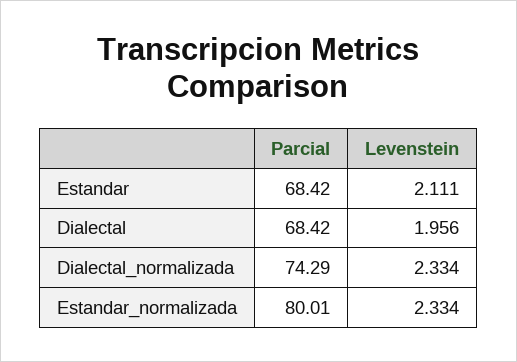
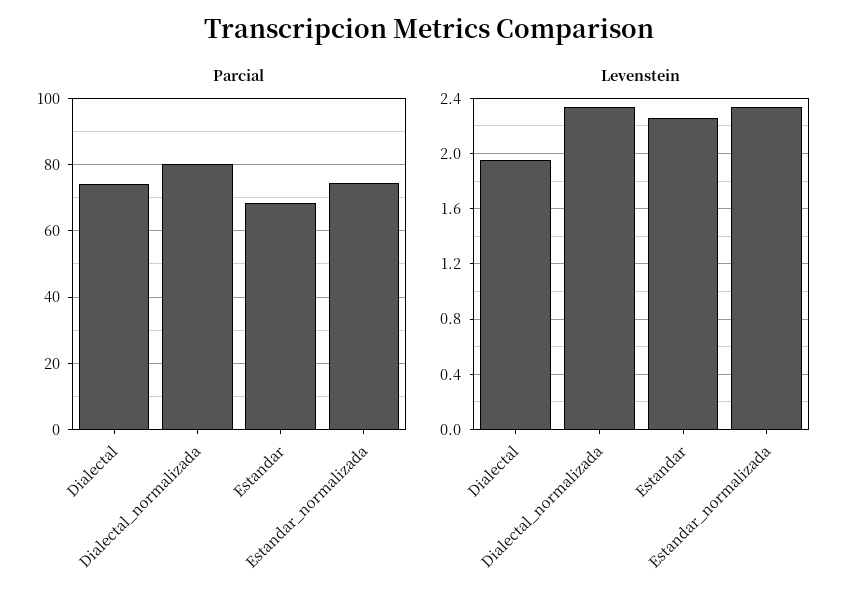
Levenstein, Estandar: 2.111 -> 2.25
Parcial, Dialectal: 68.42 -> 74
Parcial, Dialectal_normalizada: 74.29 -> 80
Parcial, Estandar_normalizada: 80.01 -> 74

